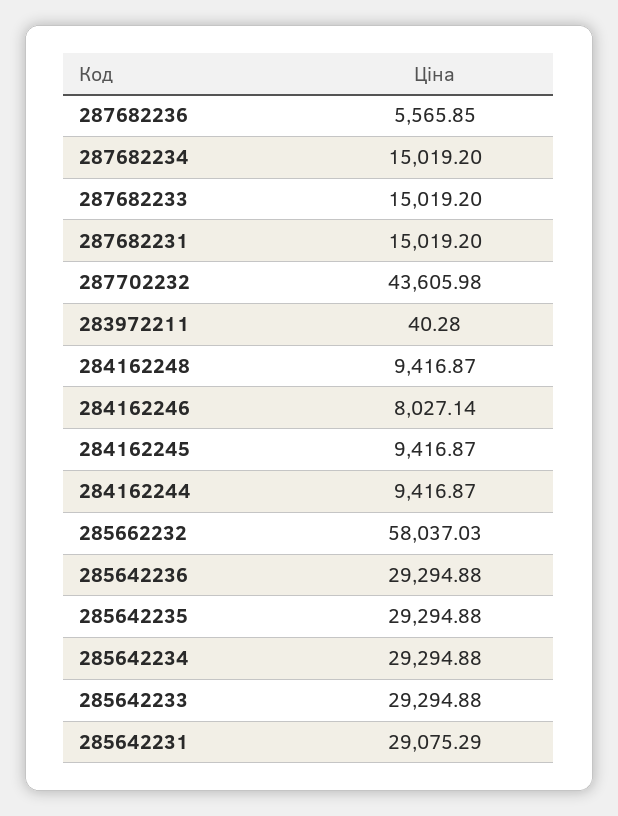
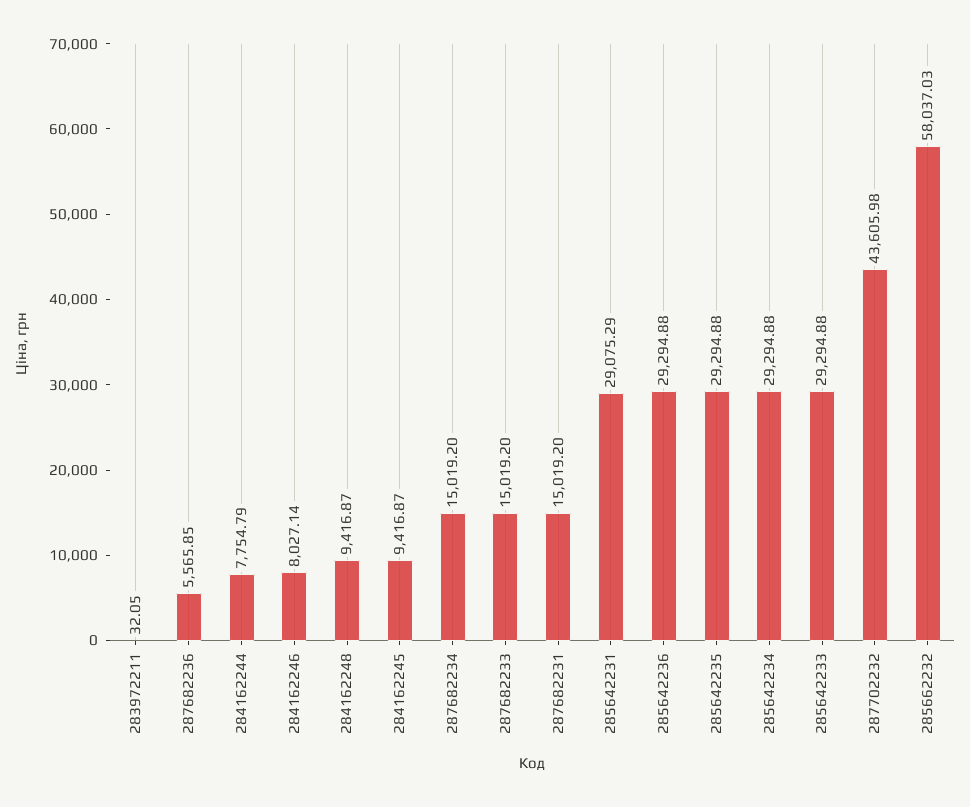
283972211: 40.28 -> 32.05
284162244: 9416.87 -> 7754.79

